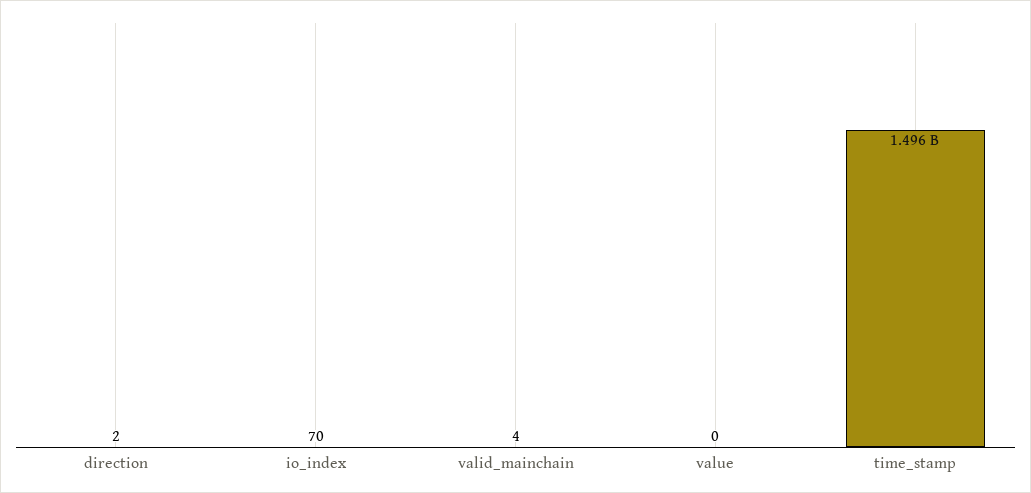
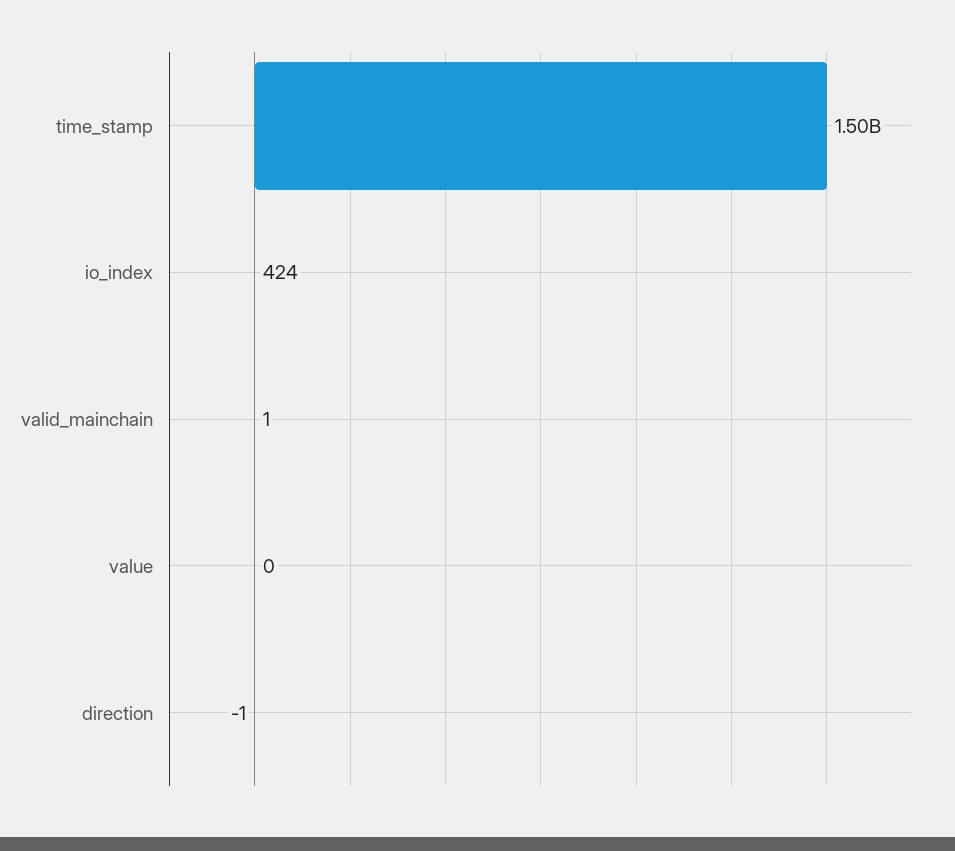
direction: 2 -> -1
io_index: 70 -> 424
valid_mainchain: 4 -> 1

